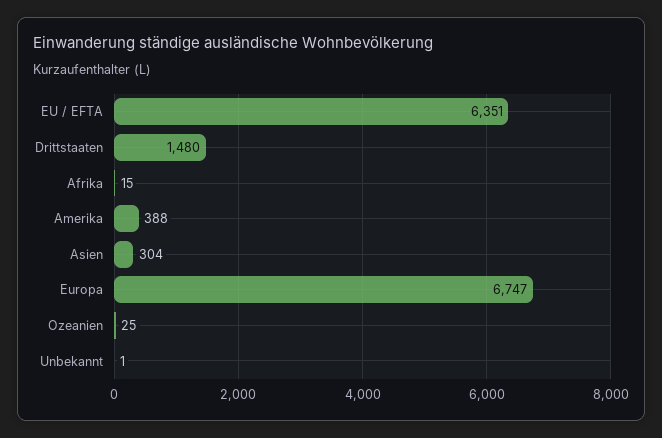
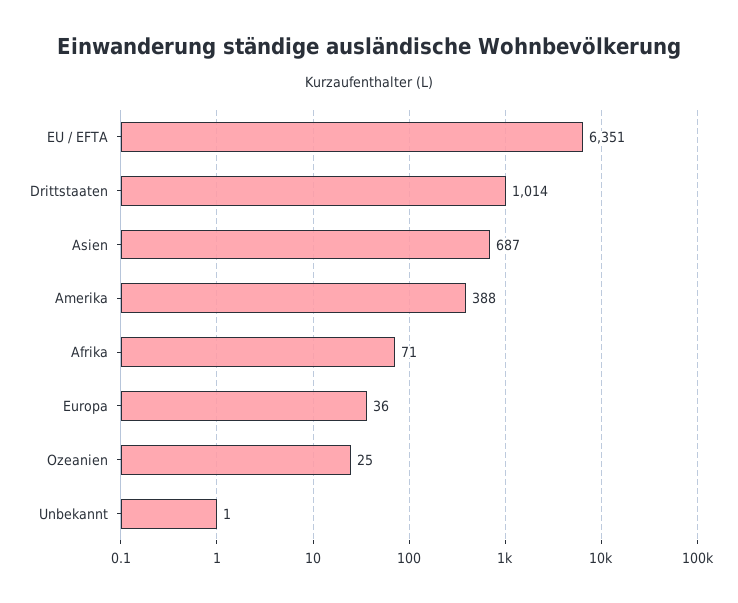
Drittstaaten: 1480 -> 1014
Afrika: 15 -> 71
Asien: 304 -> 687
Europa: 6747 -> 36

